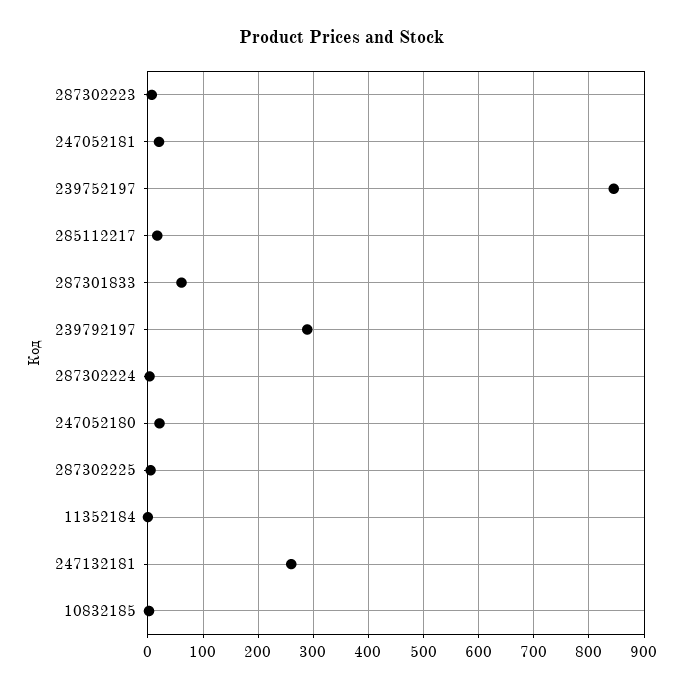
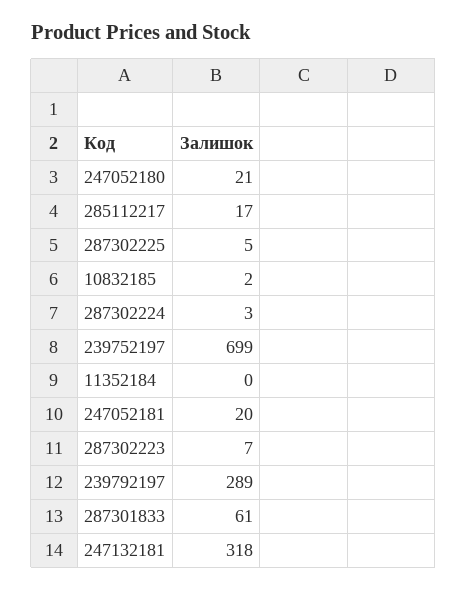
239752197: 840 -> 699
247132181: 260 -> 318

